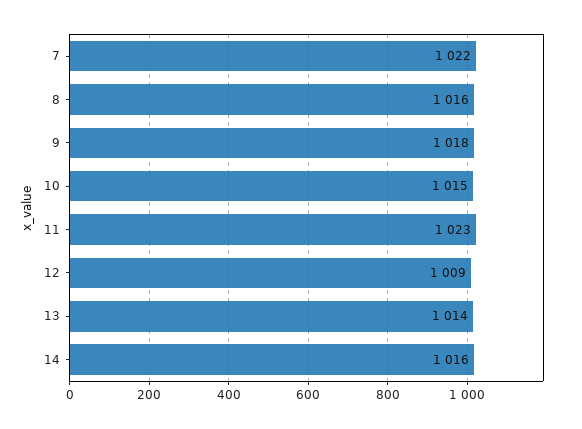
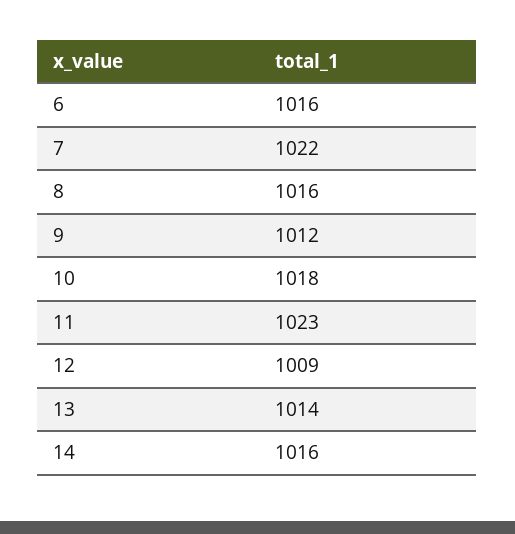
9: 1018 -> 1012
10: 1015 -> 1018
6: none -> 1016

